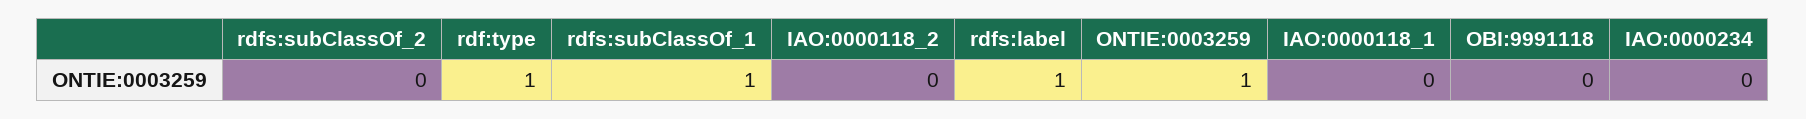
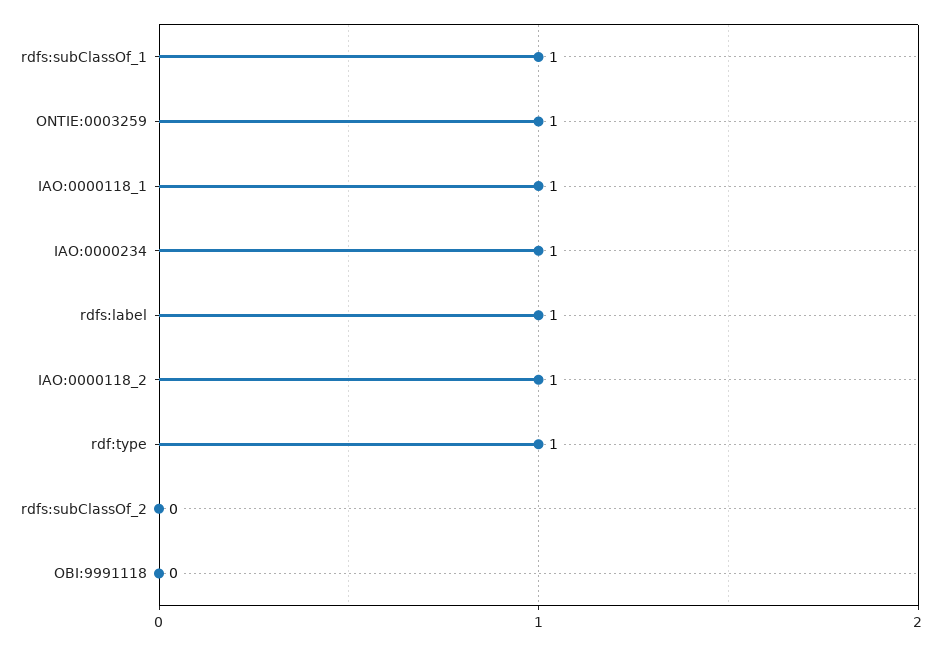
IAO:0000118_2: 0 -> 1
IAO:0000118_1: 0 -> 1
IAO:0000234: 0 -> 1

